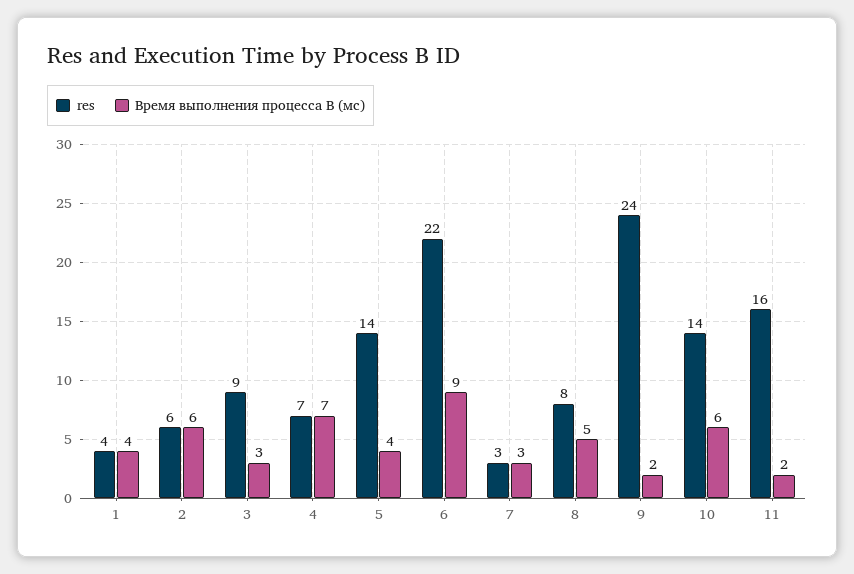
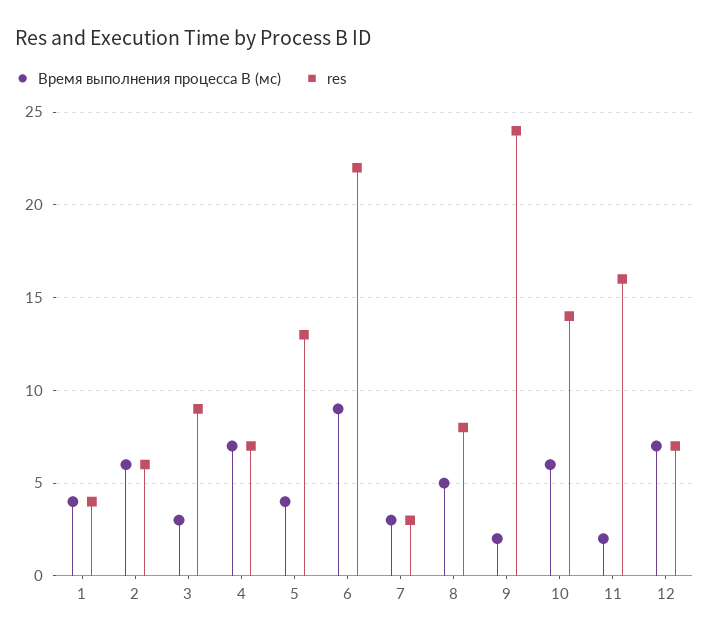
res, 5: 14 -> 13
Время выполнения процесса B (мс), 12: none -> 7
res, 12: none -> 7

